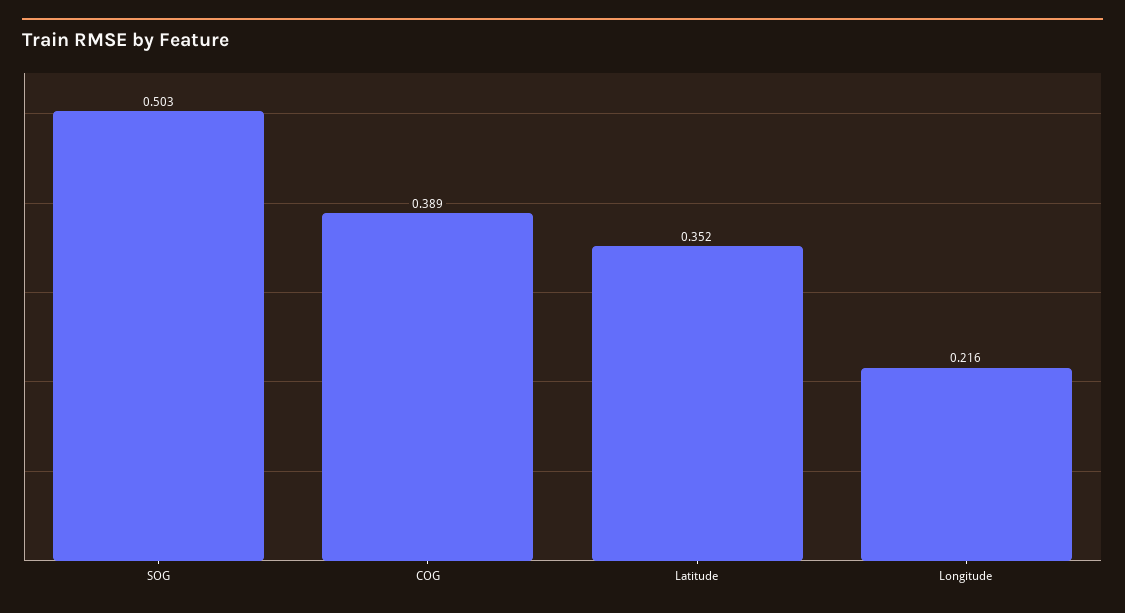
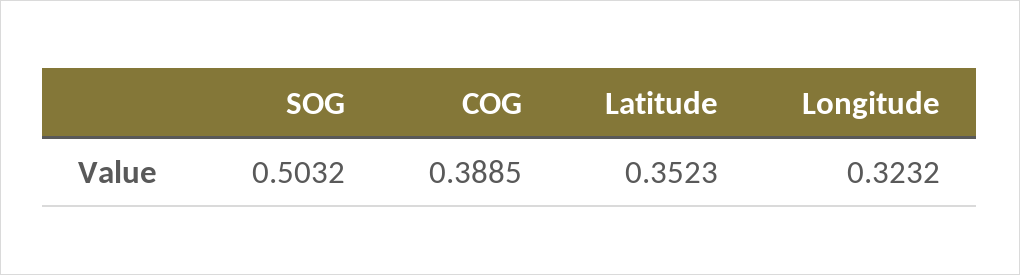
Longitude: 0.216 -> 0.3232

